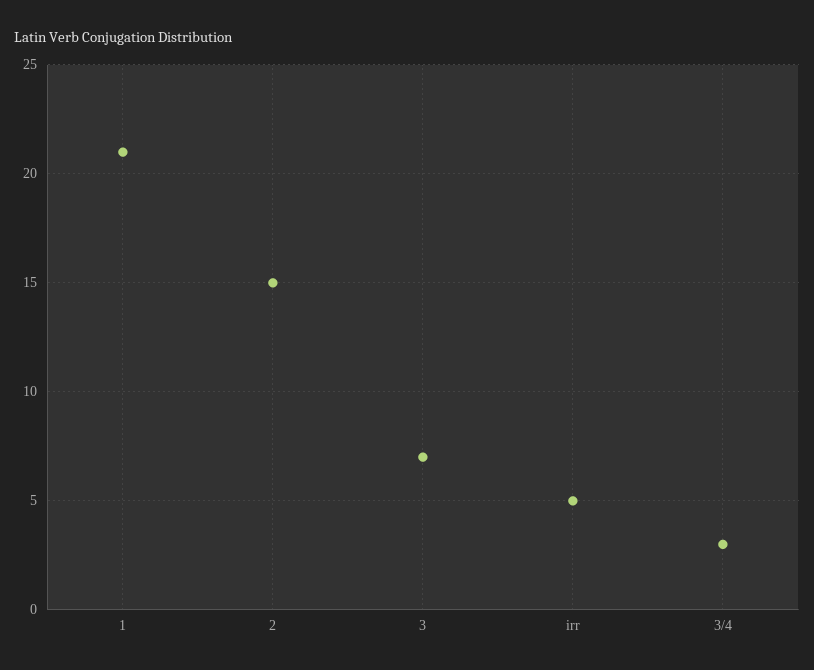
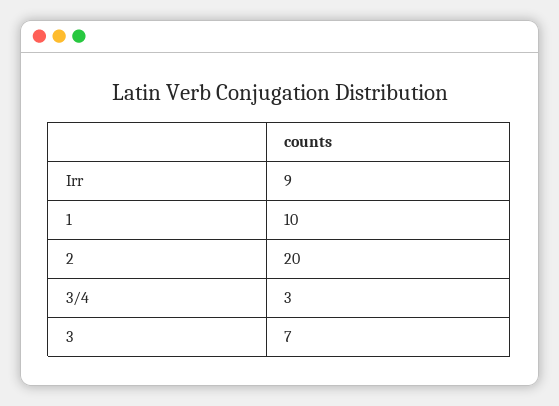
1: 21 -> 10
2: 15 -> 20
irr: 5 -> 9

